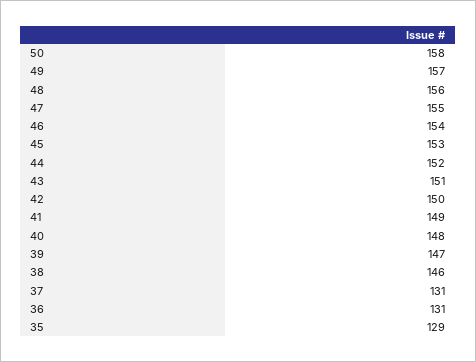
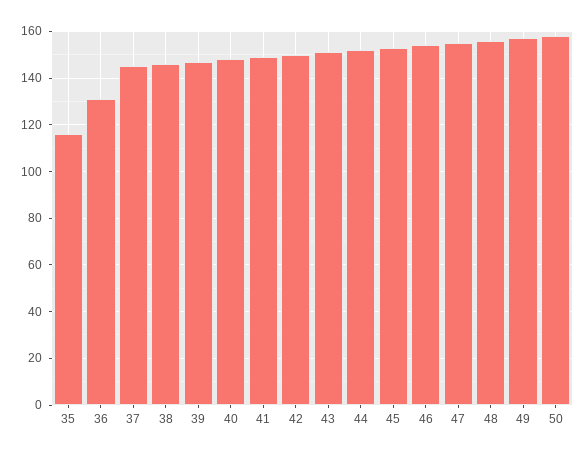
37: 131 -> 145
35: 129 -> 115

